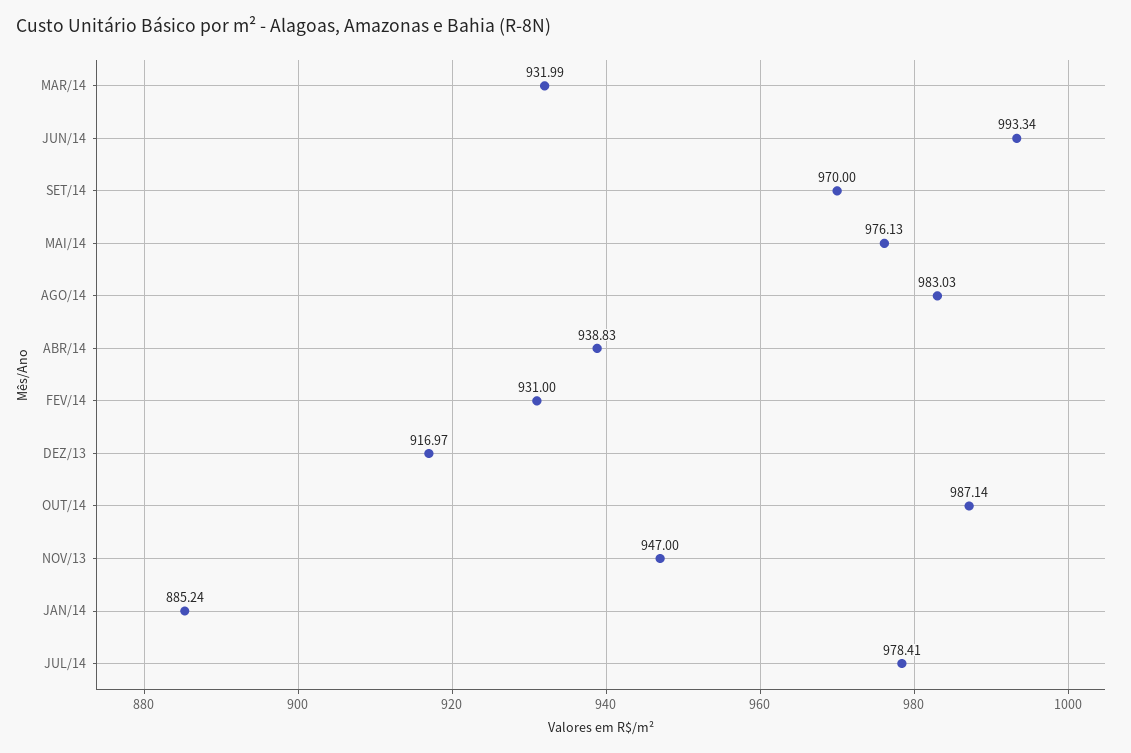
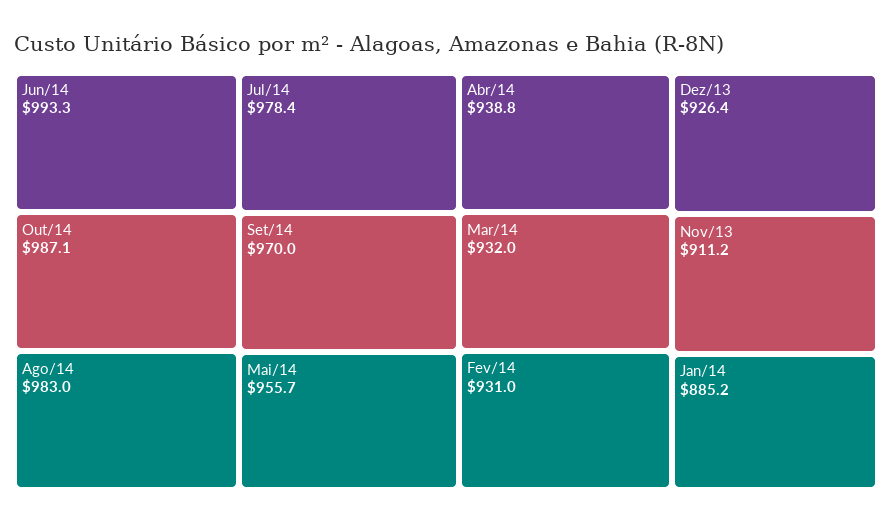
MAI/14: 976.13 -> 955.7
DEZ/13: 916.97 -> 926.4
NOV/13: 947 -> 911.2

